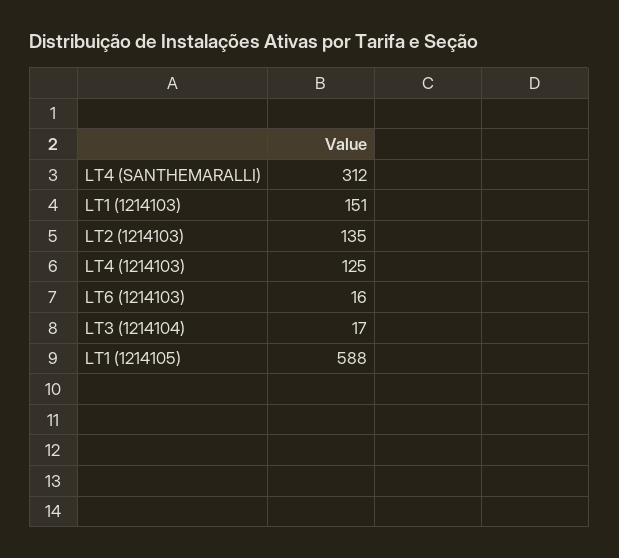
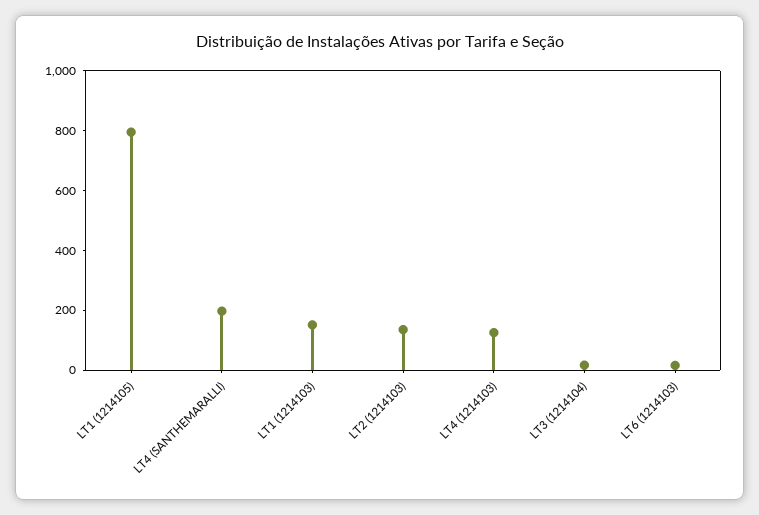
LT4 (SANTHEMARALLI): 312 -> 200
LT1 (1214105): 588 -> 800

